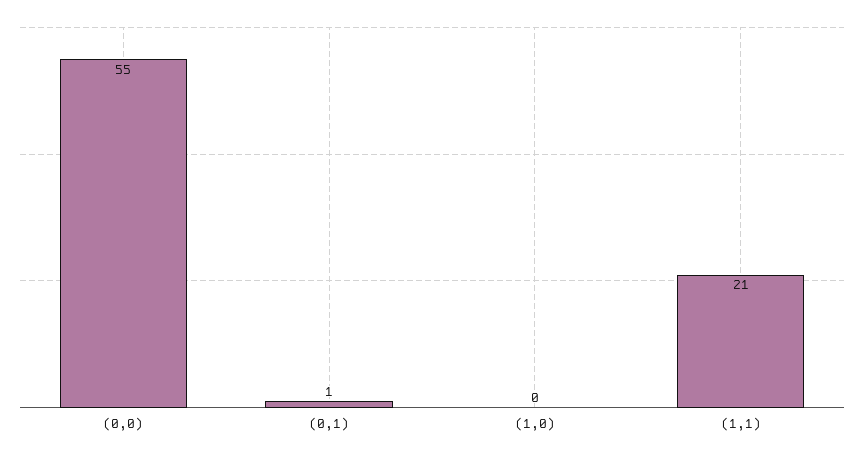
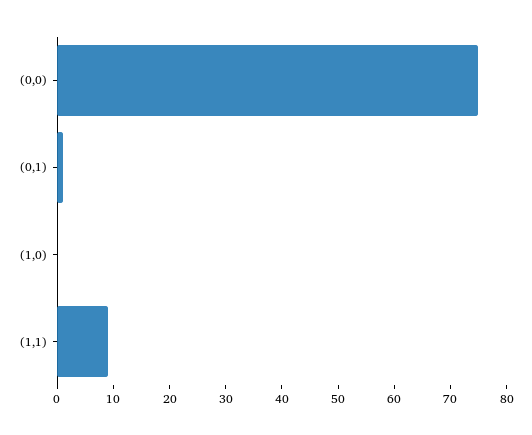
(0,0): 55 -> 75
(1,1): 21 -> 10

